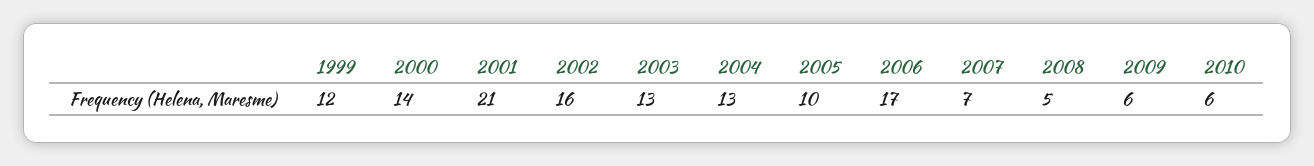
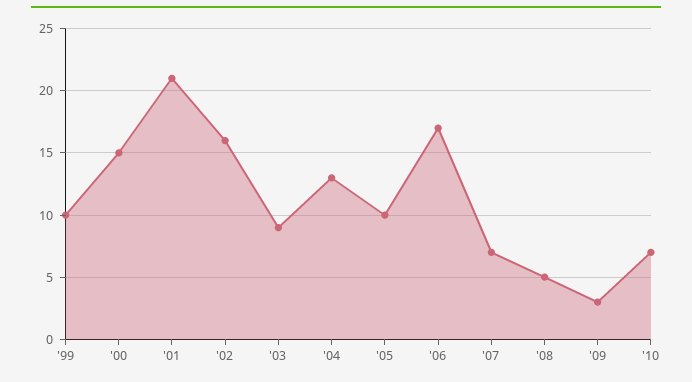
1999: 12 -> 10
2000: 14 -> 15
2003: 13 -> 9
2009: 6 -> 3
2010: 6 -> 7

